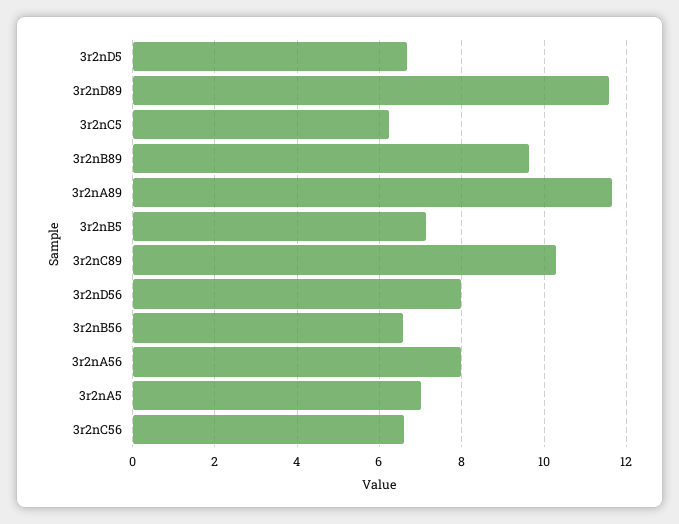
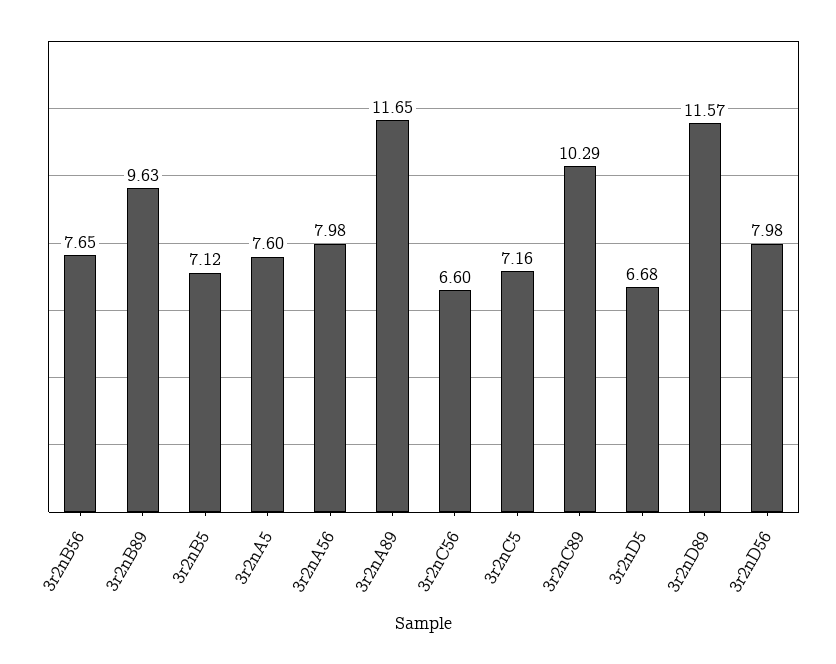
3r2nC5: 6.2 -> 7.16
3r2nB56: 6.6 -> 7.65
3r2nA5: 7 -> 7.6

